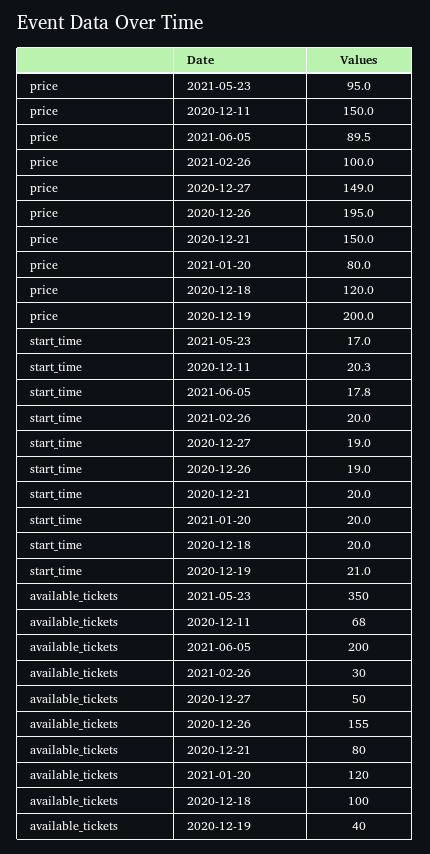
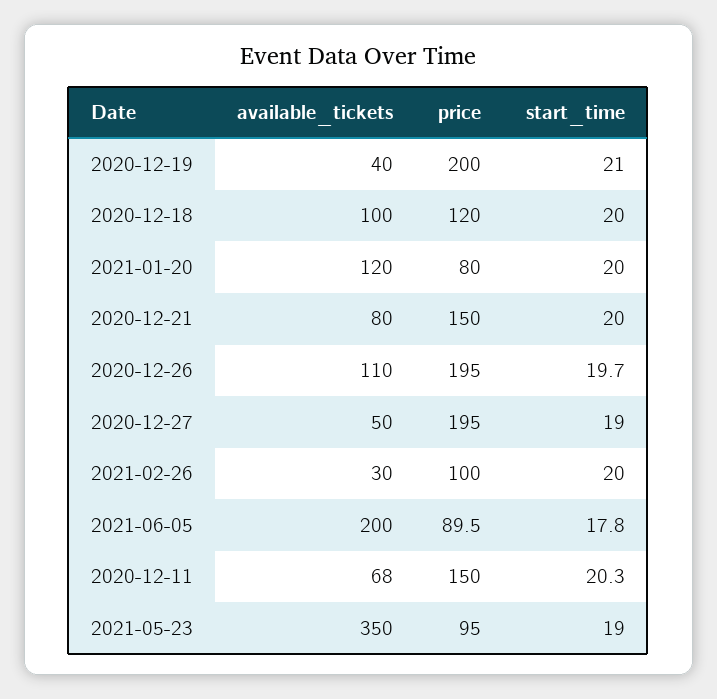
price, 2020-12-27: 149 -> 195
start_time, 2021-05-23: 17 -> 19
start_time, 2020-12-26: 19 -> 19.7
available_tickets, 2020-12-26: 155 -> 110

